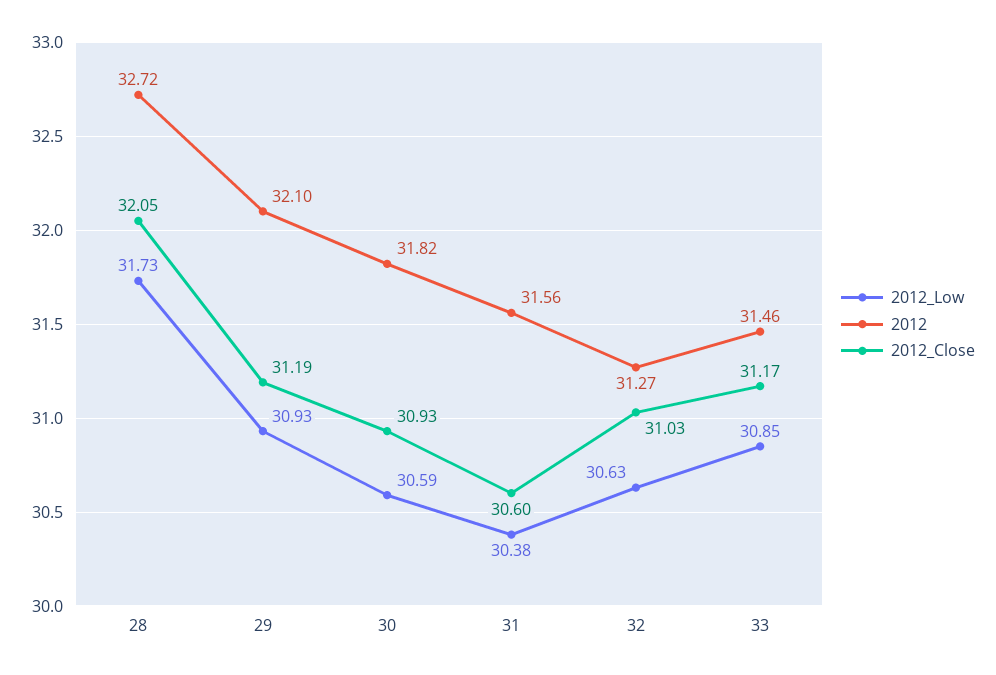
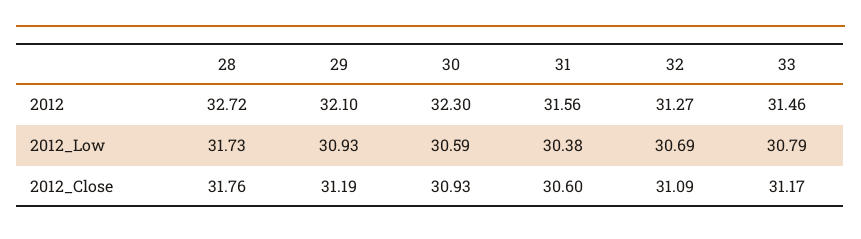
2012_Close, 28: 32.05 -> 31.76
2012, 30: 31.82 -> 32.3
2012_Low, 32: 30.63 -> 30.69
2012_Close, 32: 31.03 -> 31.09
2012_Low, 33: 30.85 -> 30.79

